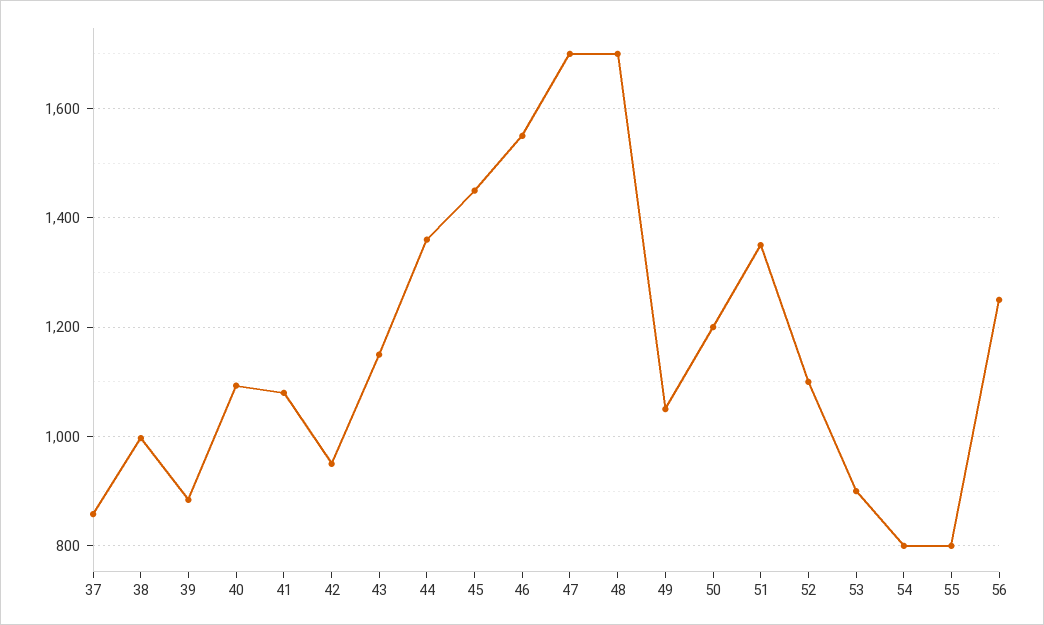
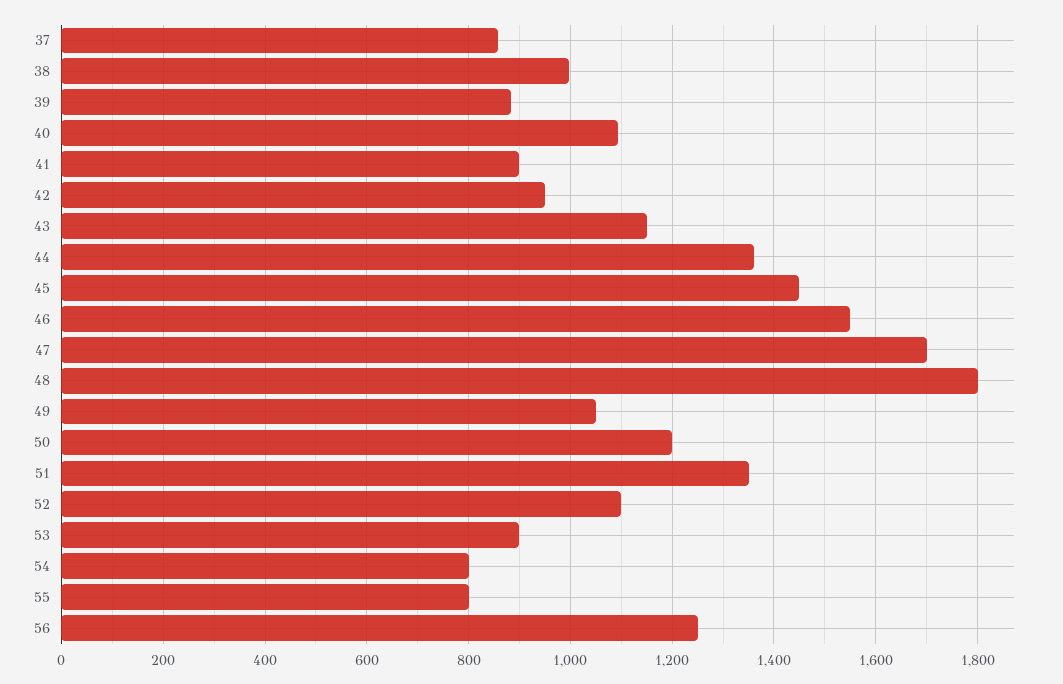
41: 1080 -> 900
48: 1700 -> 1800

